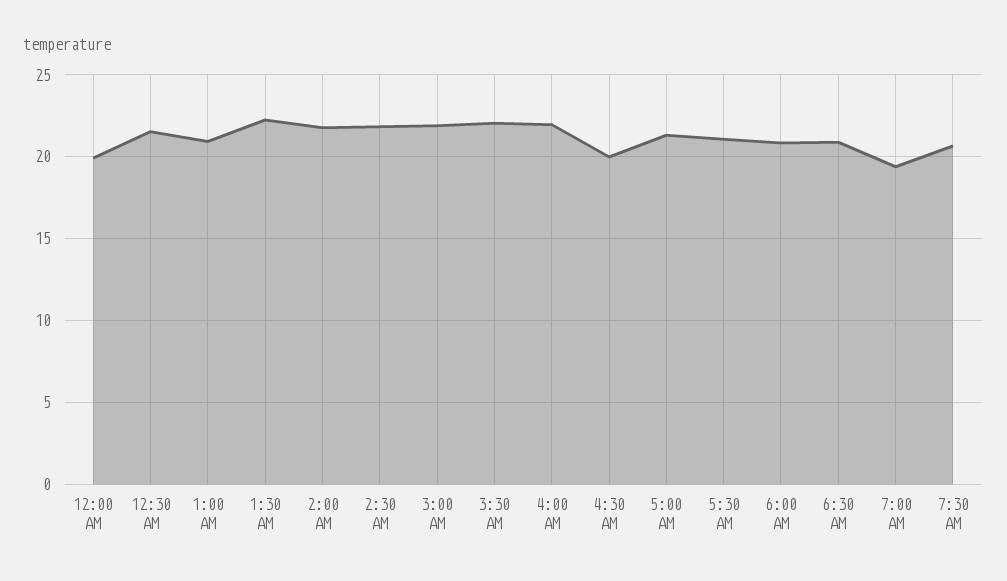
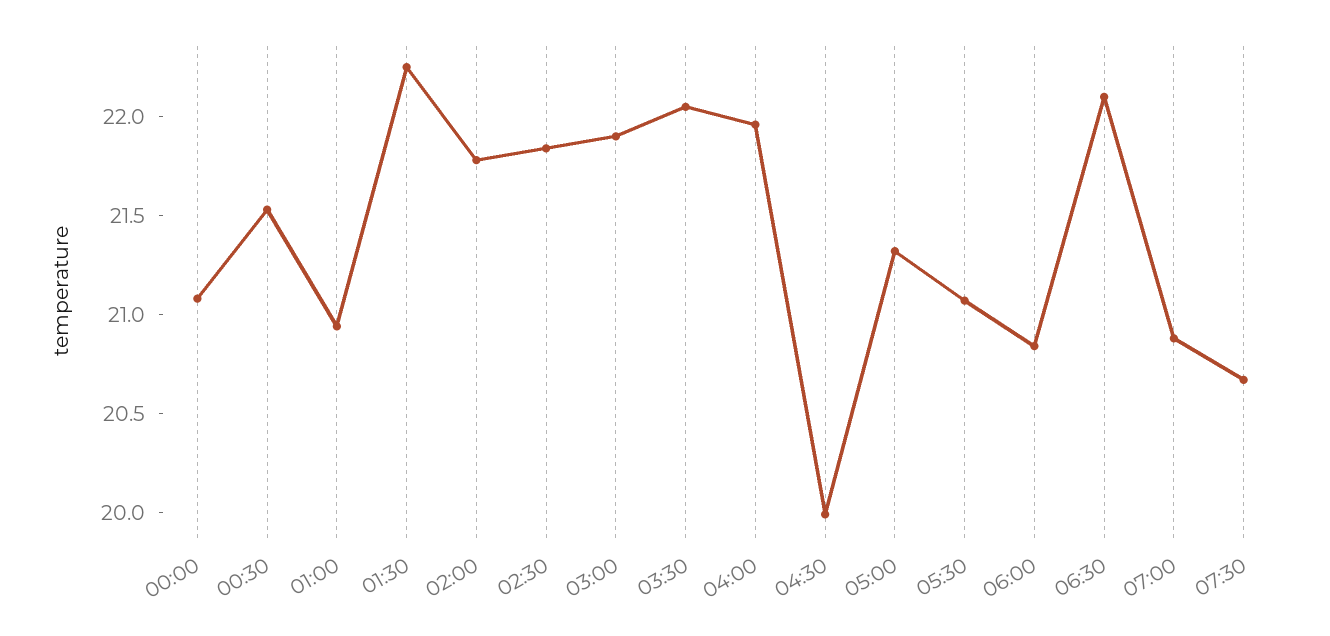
12:00 AM: 20 -> 21.1
6:30 AM: 21 -> 22.1
7:00 AM: 19.5 -> 20.9

